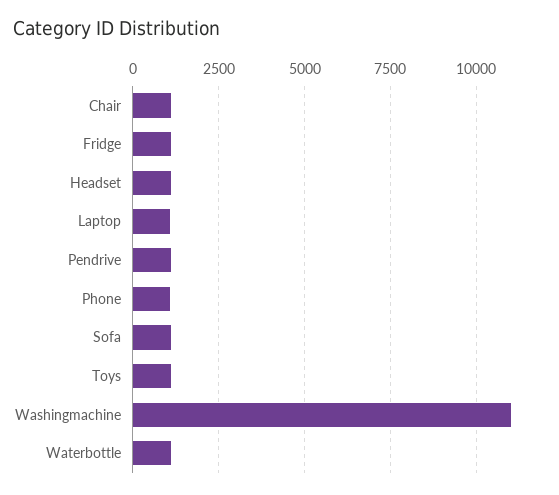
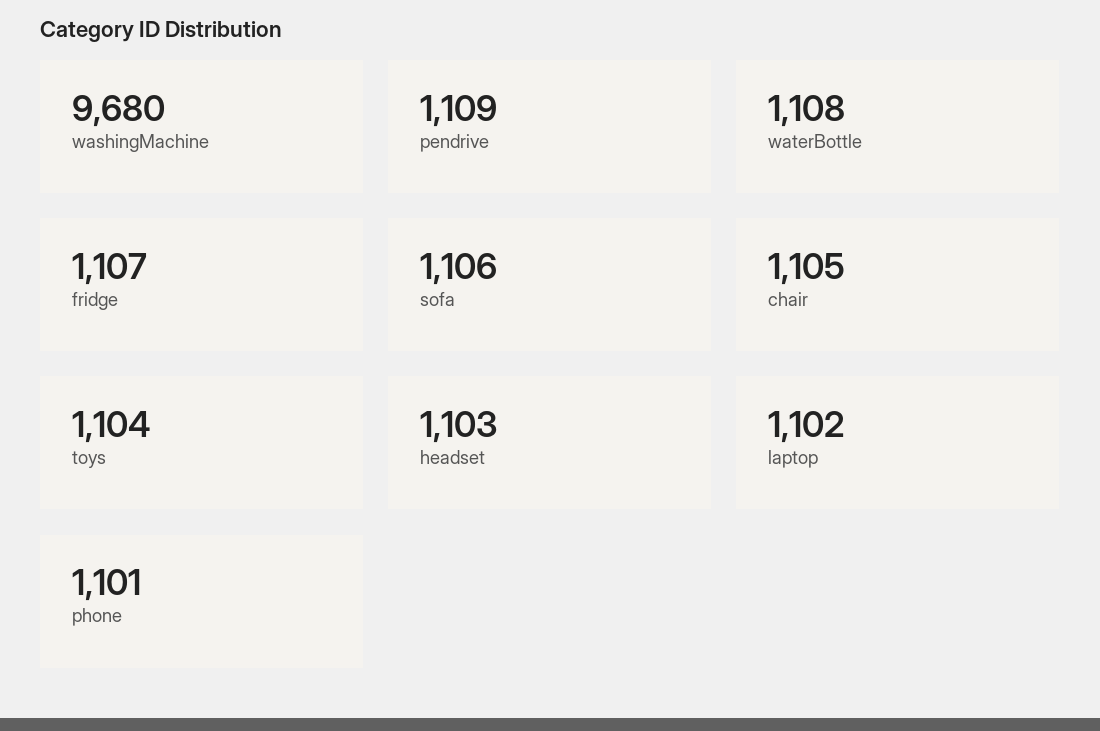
Washingmachine: 11000 -> 9680

